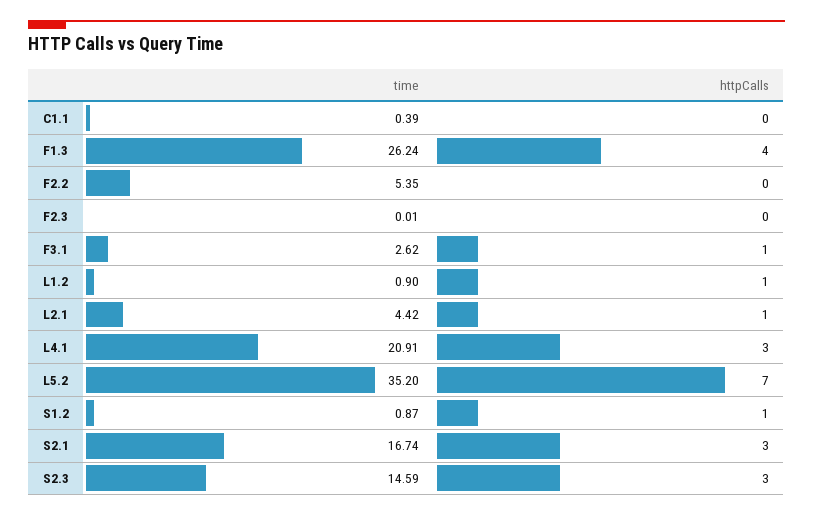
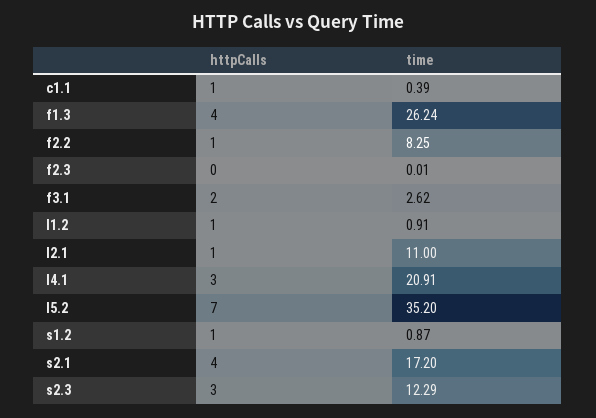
httpCalls, C1.1: 0 -> 1
time, F2.2: 5.35 -> 8.25
httpCalls, F2.2: 0 -> 1
httpCalls, F3.1: 1 -> 2
time, L1.2: 0.9 -> 0.91
time, L2.1: 4.42 -> 11
time, S2.1: 16.74 -> 17.2
httpCalls, S2.1: 3 -> 4
time, S2.3: 14.59 -> 12.29

